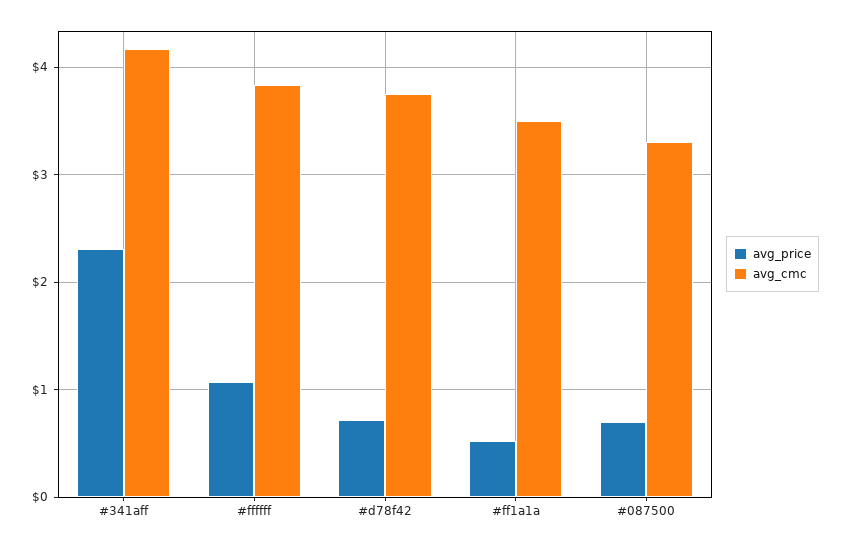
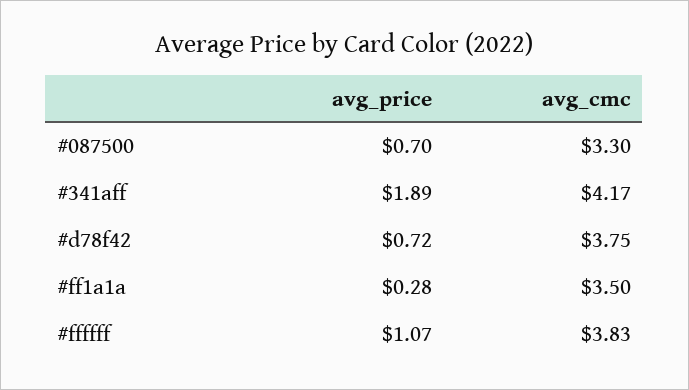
avg_price, #341aff: 2.3 -> 1.89
avg_price, #ff1a1a: 0.5 -> 0.28

